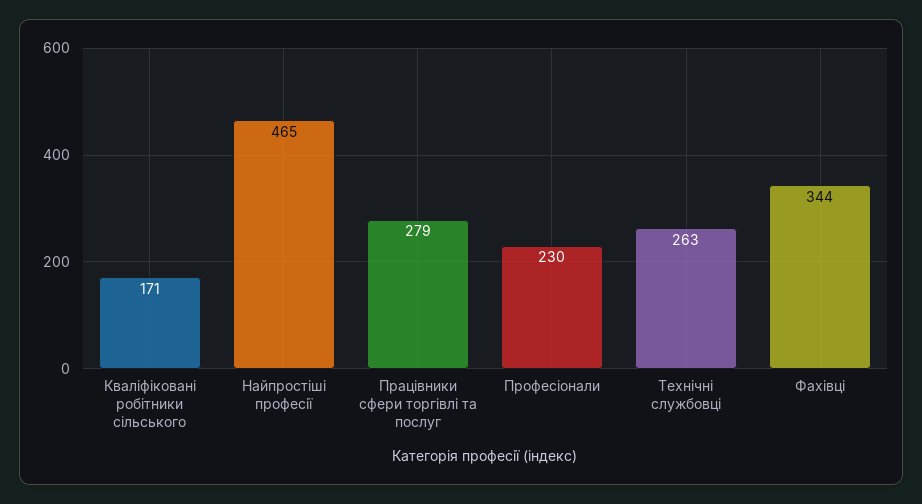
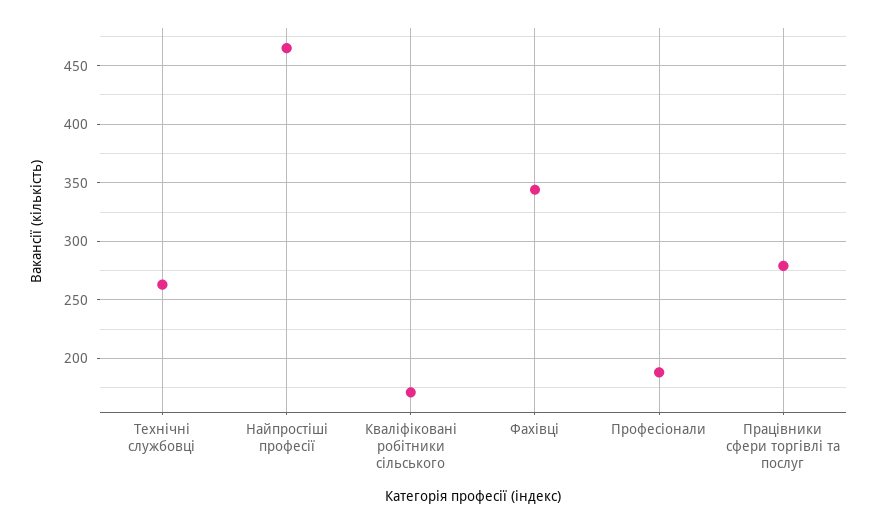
Професіонали: 230 -> 190

